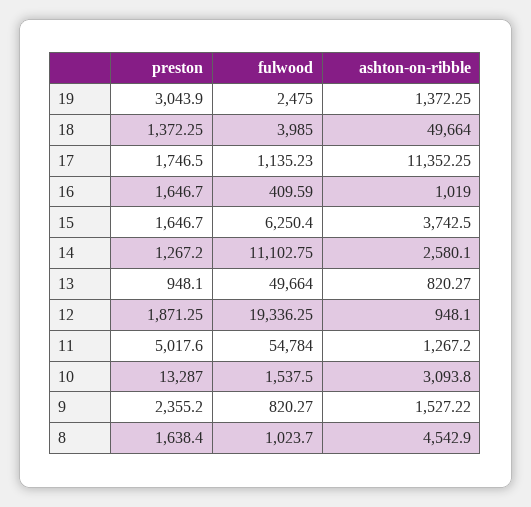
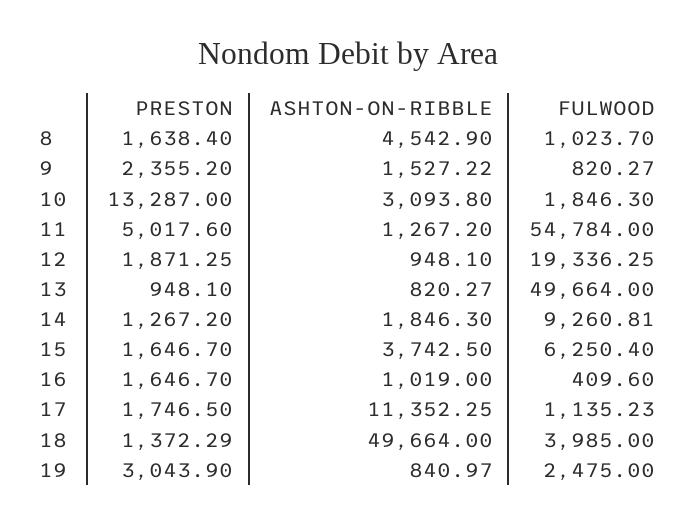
ashton-on-ribble, 19: 1372.25 -> 840.97
preston, 18: 1372.25 -> 1372.29
fulwood, 16: 409.59 -> 409.6
fulwood, 14: 11102.75 -> 9260.81
ashton-on-ribble, 14: 2580.1 -> 1846.3
fulwood, 10: 1537.5 -> 1846.3

